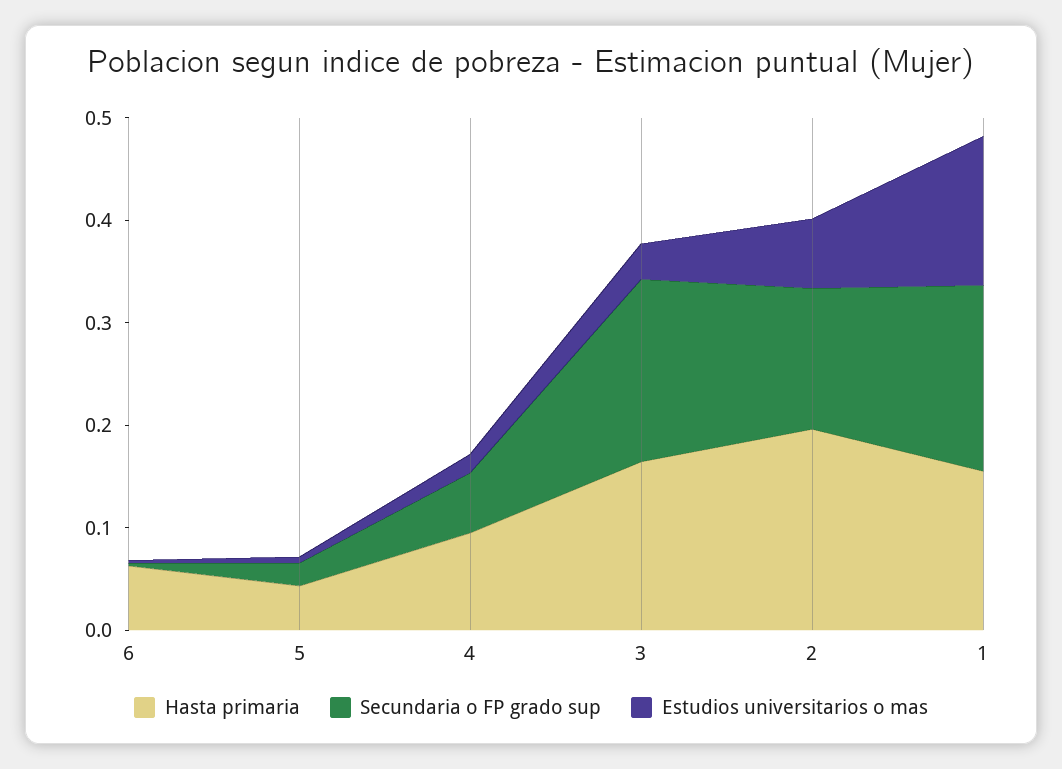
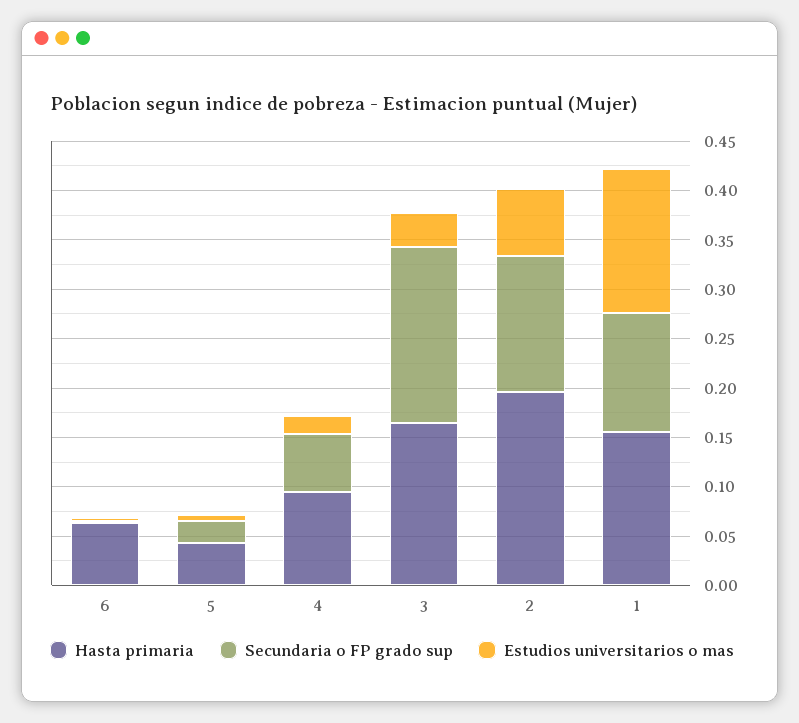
Secundaria o FP grado sup, 1: 0.18 -> 0.12

